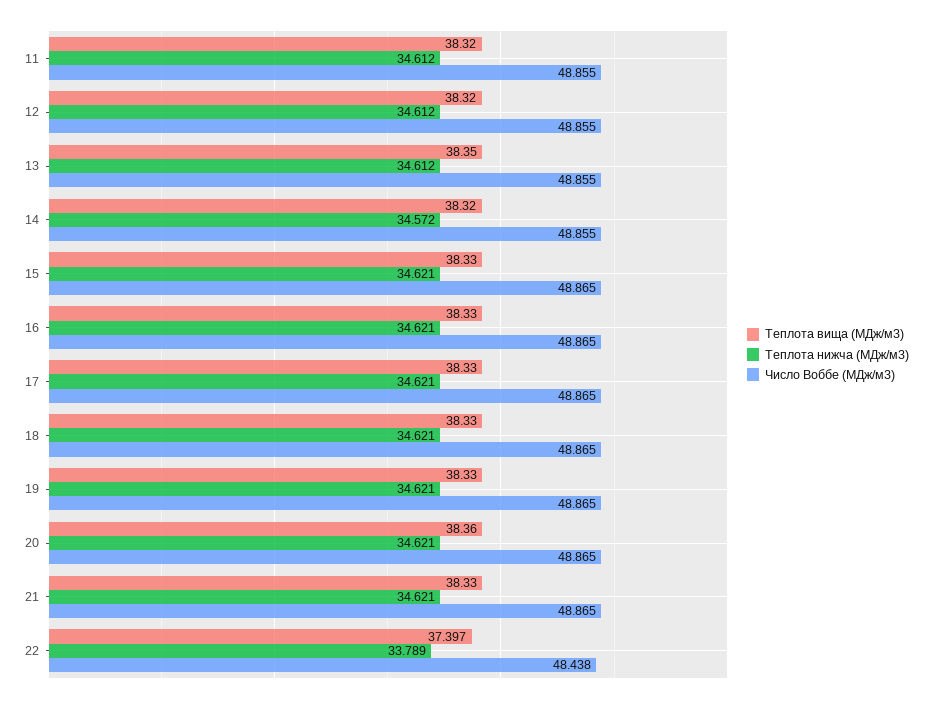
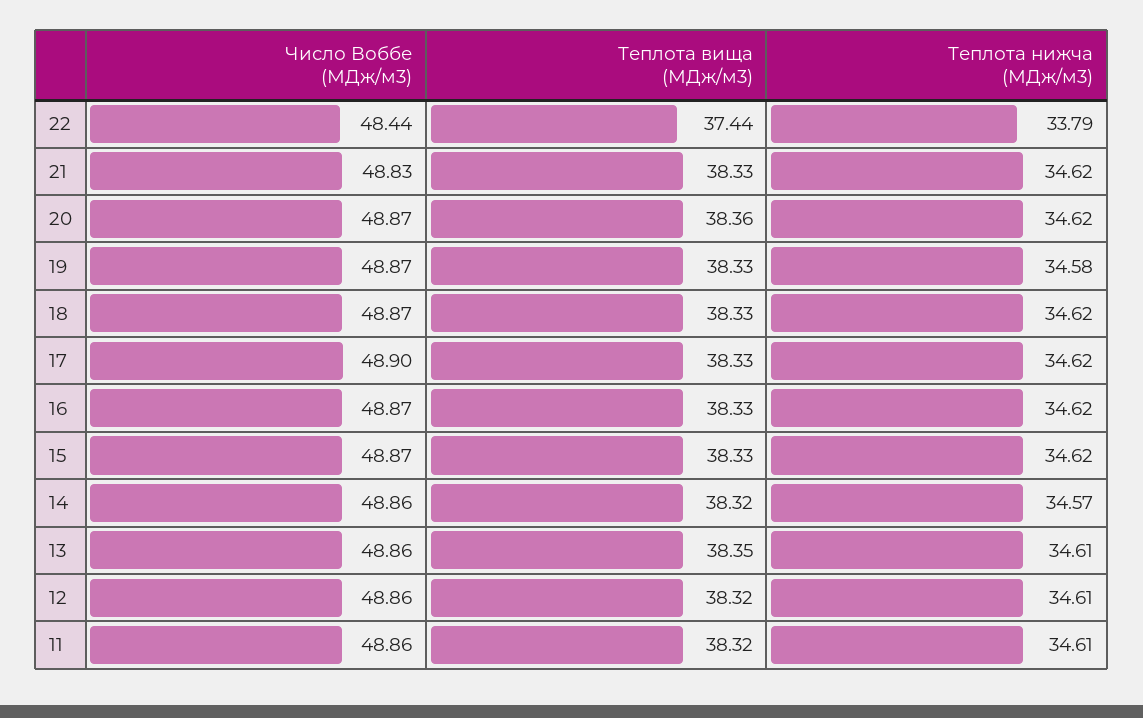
Число Воббе (МДж/м3), 17: 48.865 -> 48.9
Теплота нижча (МДж/м3), 19: 34.621 -> 34.58
Число Воббе (МДж/м3), 21: 48.865 -> 48.83
Теплота вища (МДж/м3), 22: 37.397 -> 37.44

